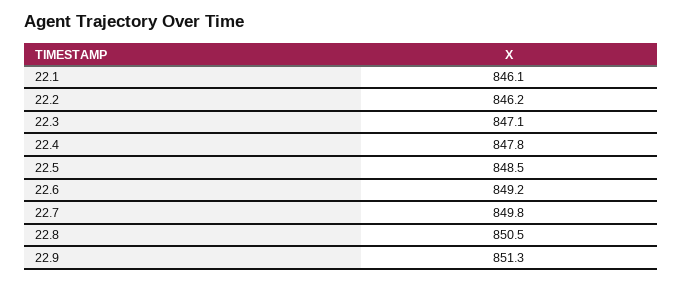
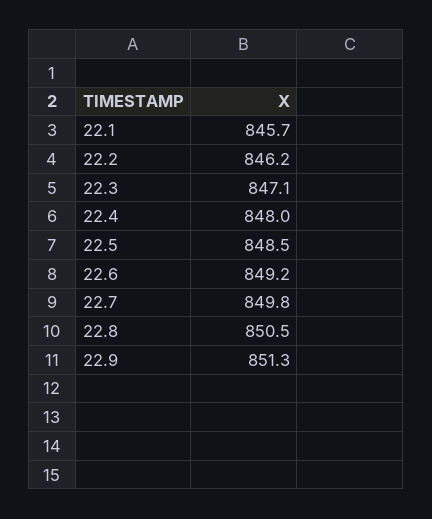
22.1: 846.1 -> 845.7
22.4: 847.8 -> 848

